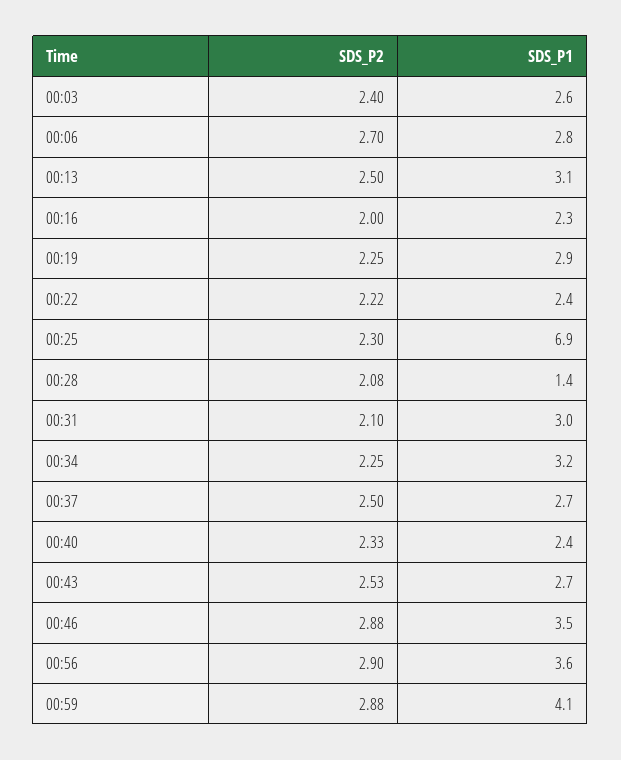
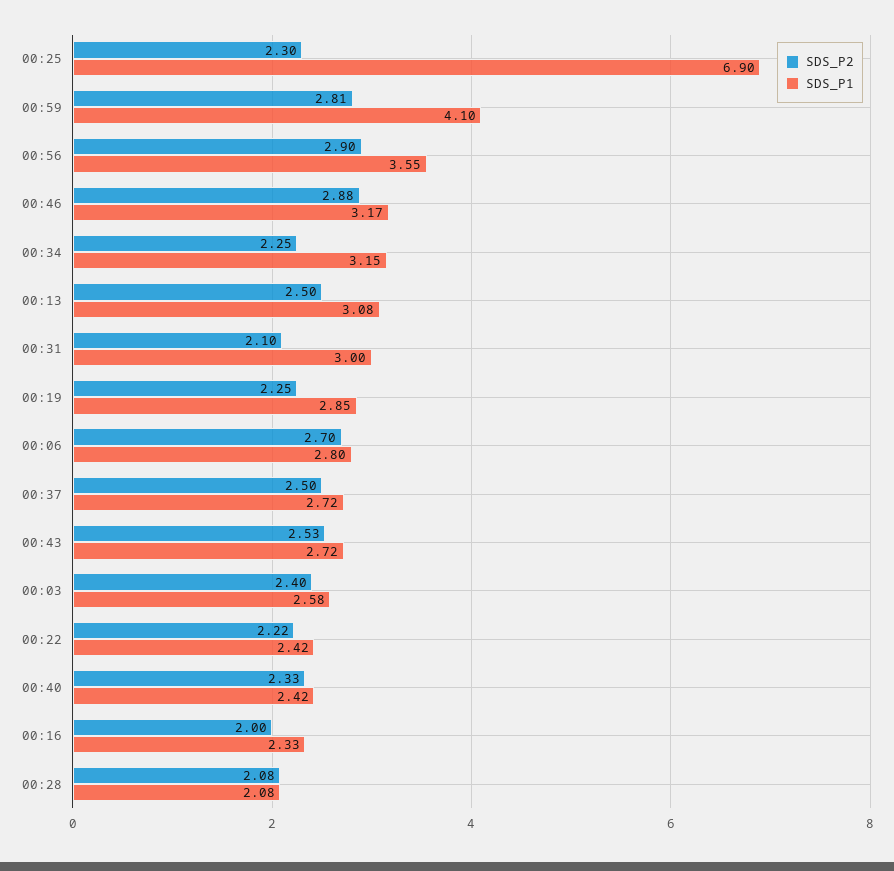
SDS_P1, 00:28: 1.4 -> 2.08
SDS_P1, 00:46: 3.5 -> 3.17
SDS_P2, 00:59: 2.88 -> 2.81

